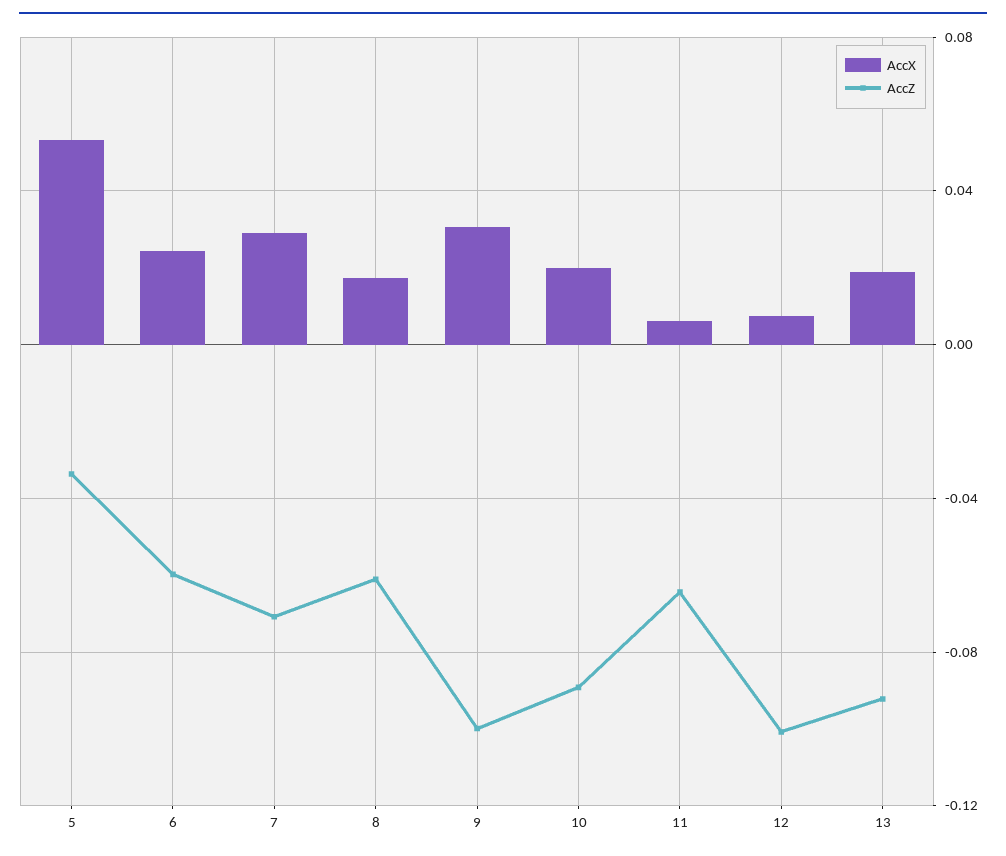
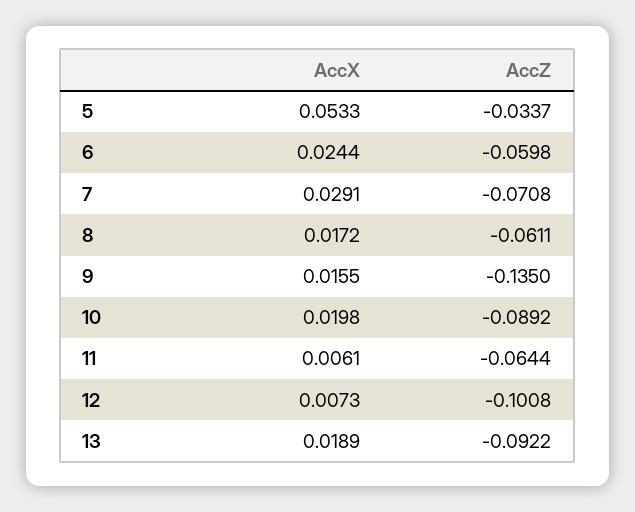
AccX, 9: 0.03 -> 0.0155
AccZ, 9: -0.1 -> -0.135

